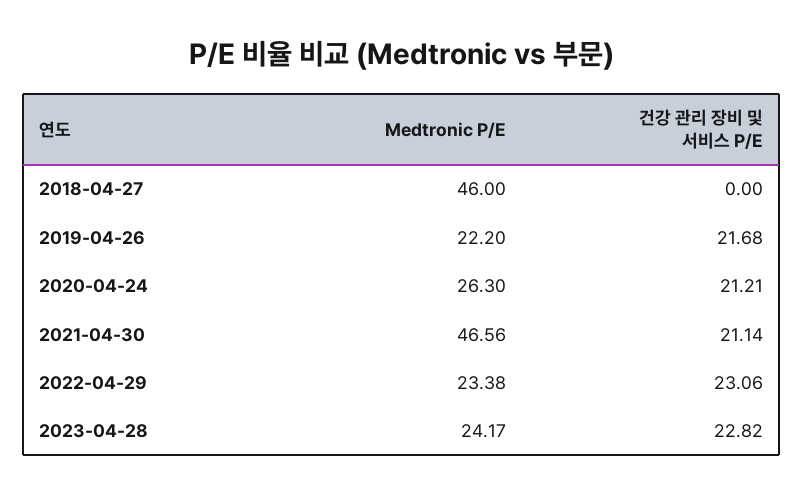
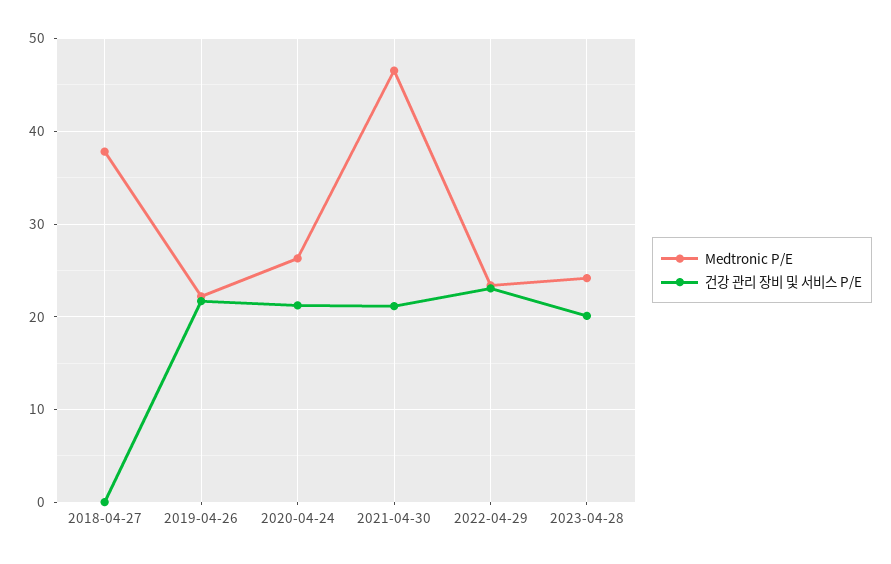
Medtronic P/E, 2018-04-27: 46 -> 38
건강 관리 장비 및 서비스 P/E, 2023-04-28: 22.82 -> 20

